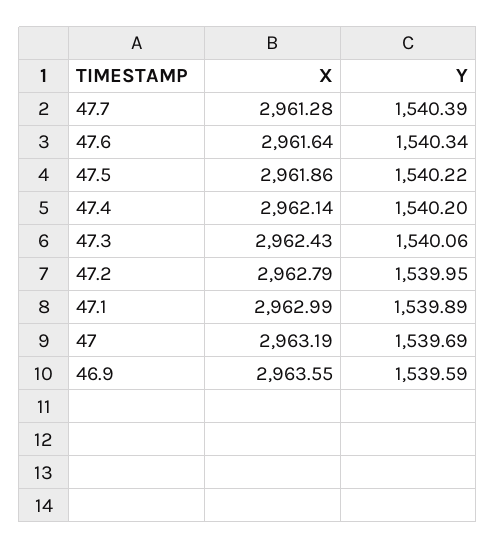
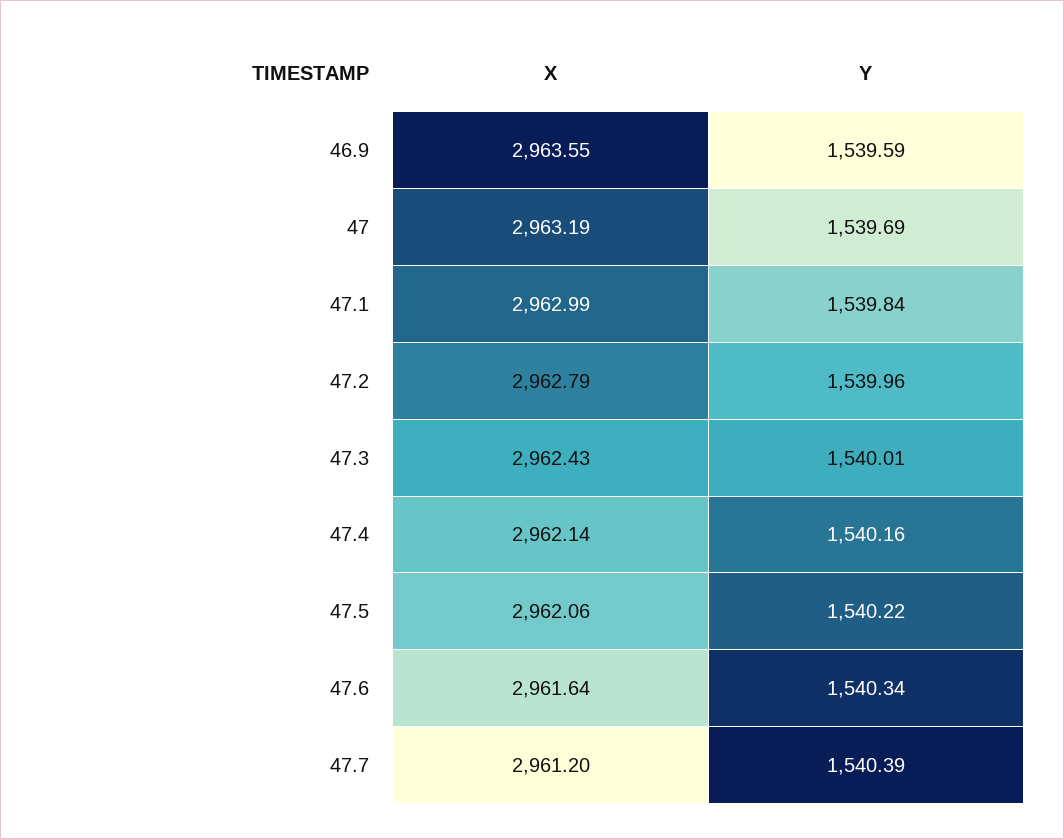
X, 47.7: 2961.28 -> 2961.2
X, 47.5: 2961.86 -> 2962.06
Y, 47.4: 1540.2 -> 1540.16
Y, 47.3: 1540.06 -> 1540.01
Y, 47.2: 1539.95 -> 1539.96
Y, 47.1: 1539.89 -> 1539.84

